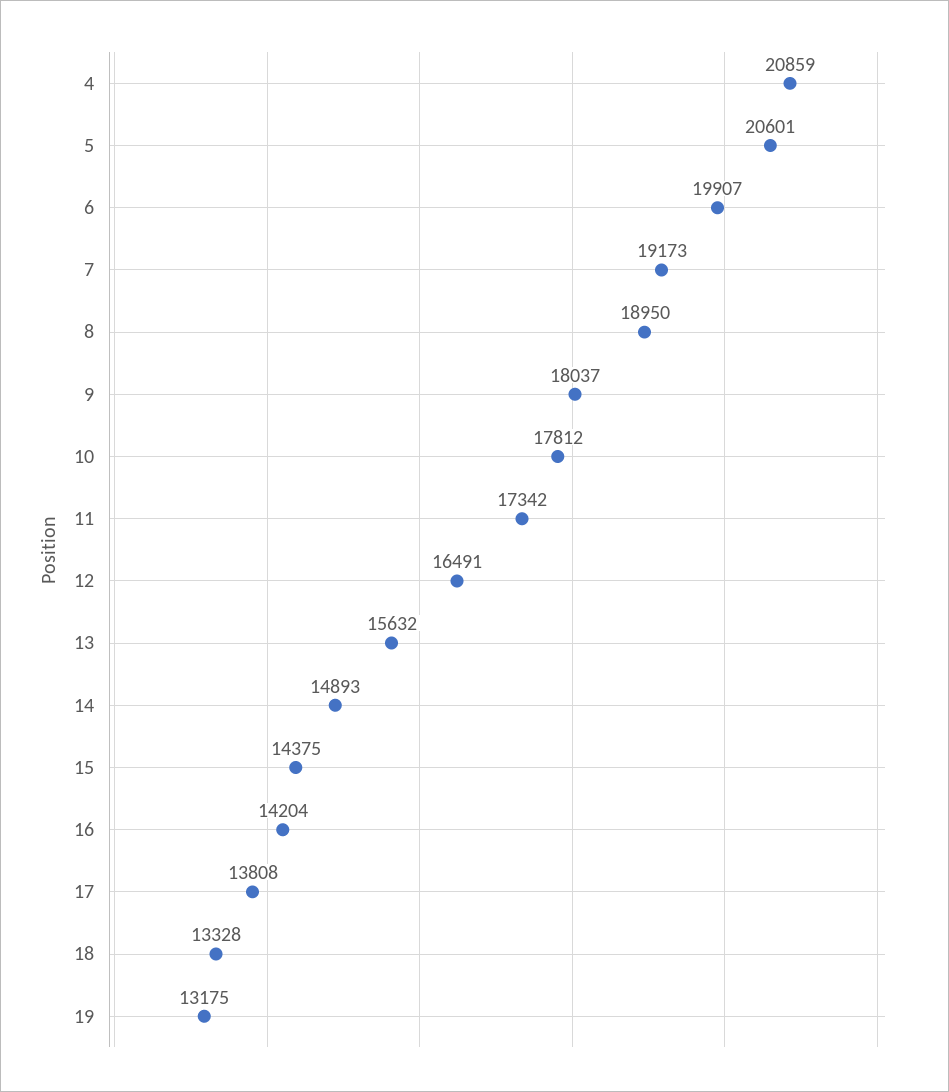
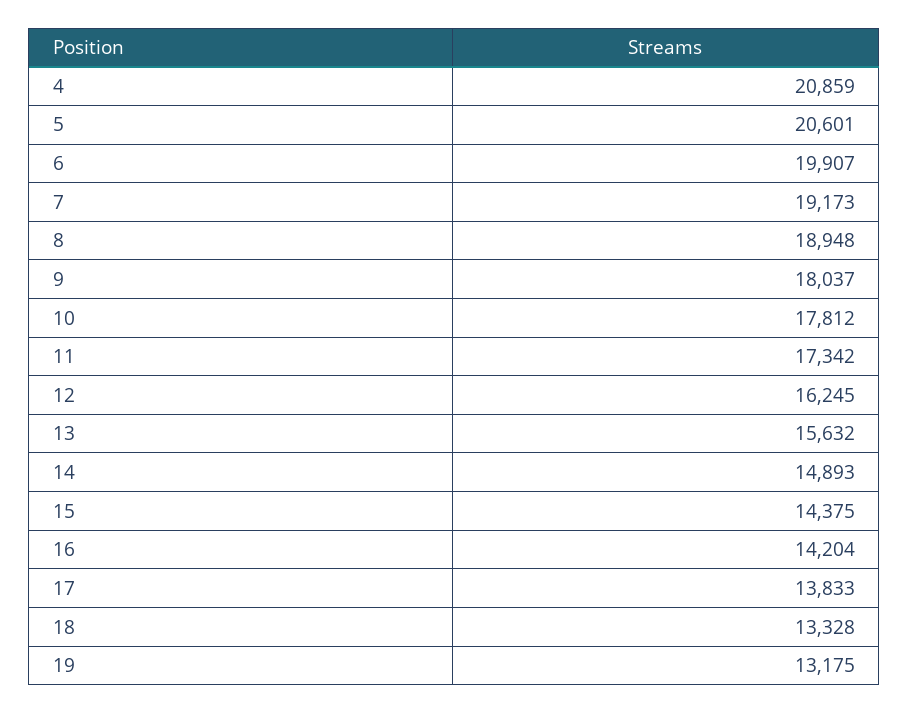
8: 18950 -> 18948
12: 16491 -> 16245
17: 13808 -> 13833

